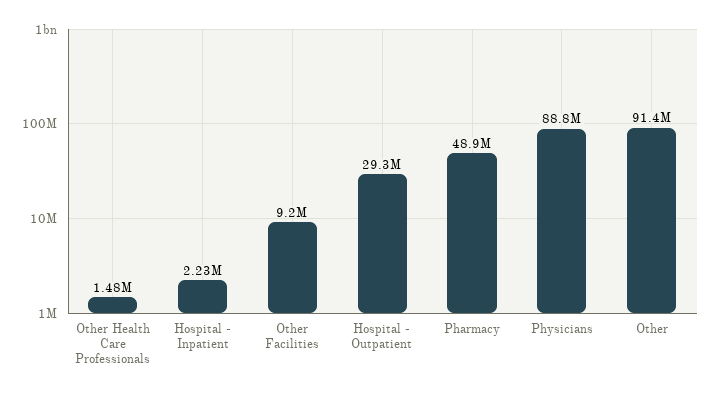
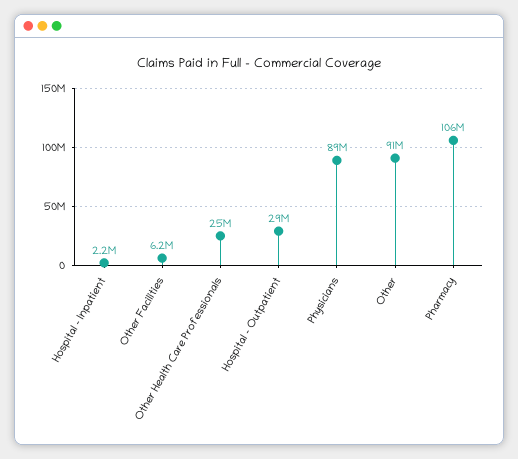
Other Health Care Professionals: 1480000 -> 25000000
Other Facilities: 9200000 -> 6200000
Pharmacy: 48900000 -> 106000000

